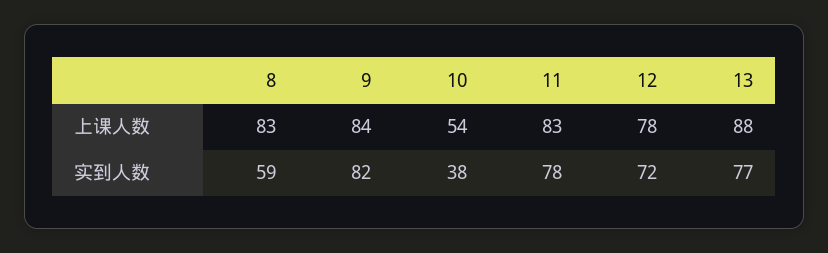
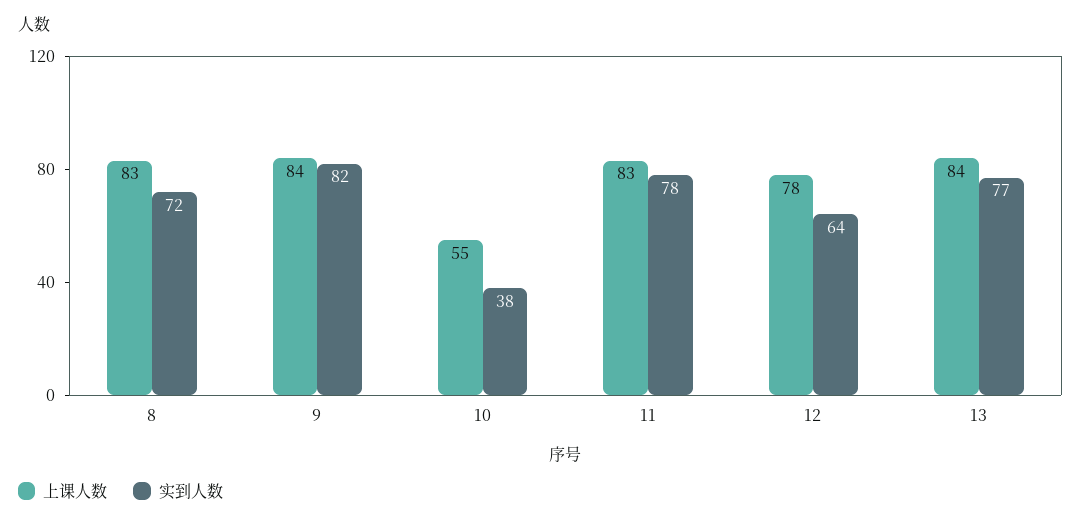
上课人数, 10: 54 -> 55
上课人数, 13: 88 -> 84
实到人数, 8: 59 -> 72
实到人数, 12: 72 -> 64

